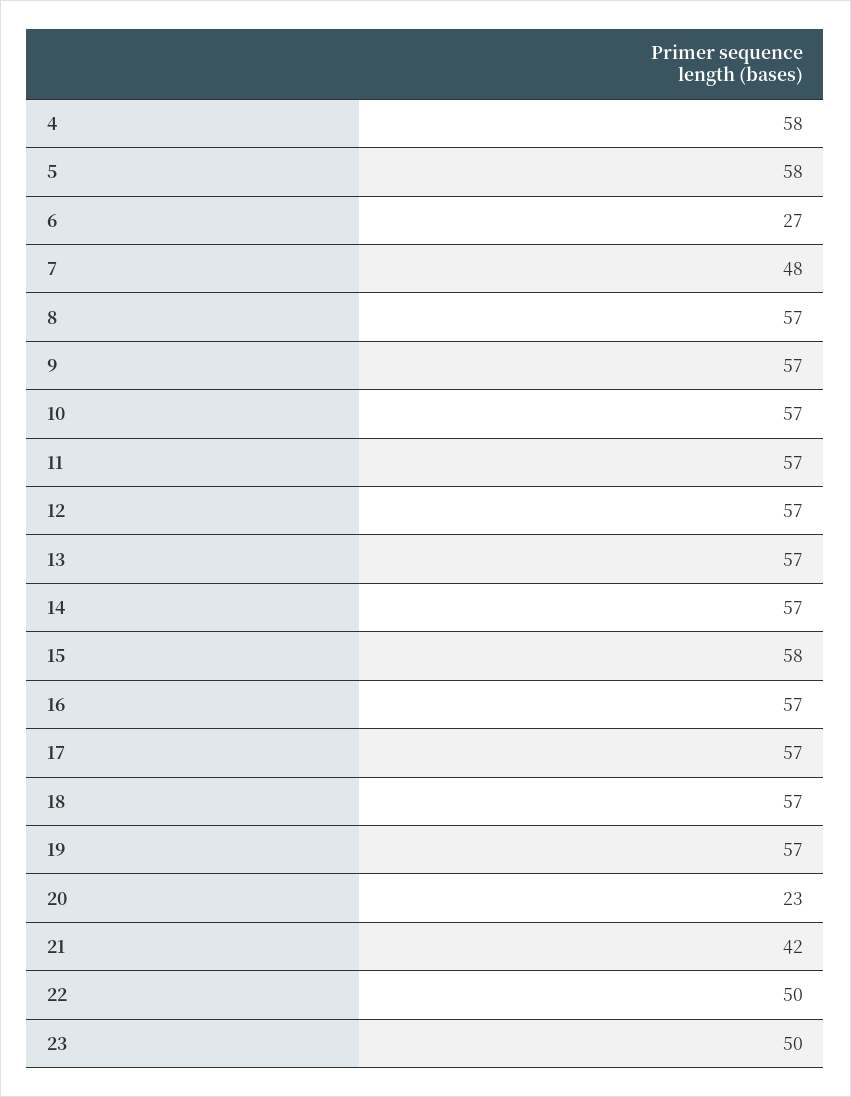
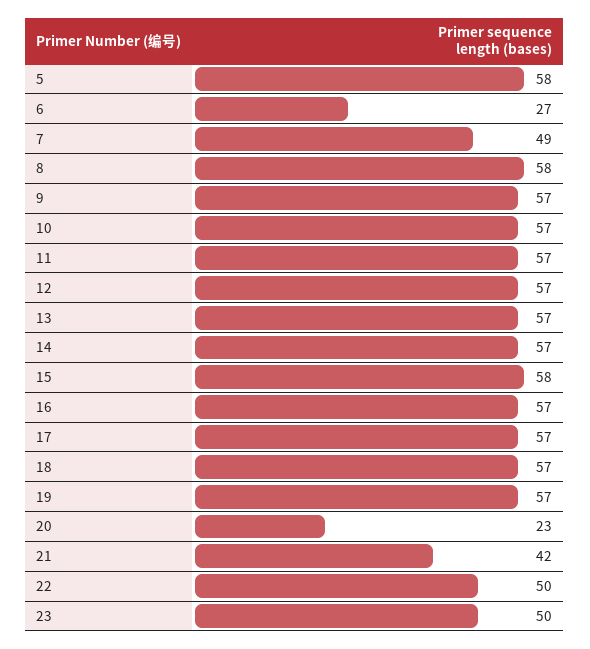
4: 58 -> none
7: 48 -> 49
8: 57 -> 58

